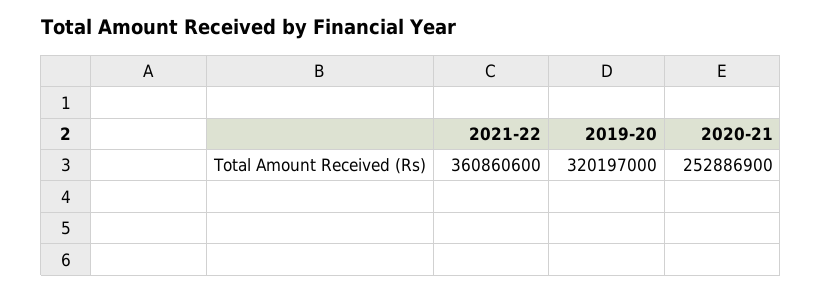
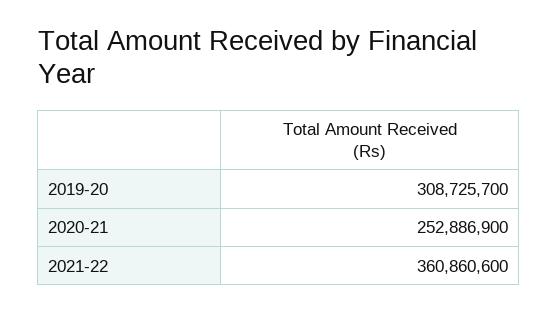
2019-20: 320197000 -> 308725700

